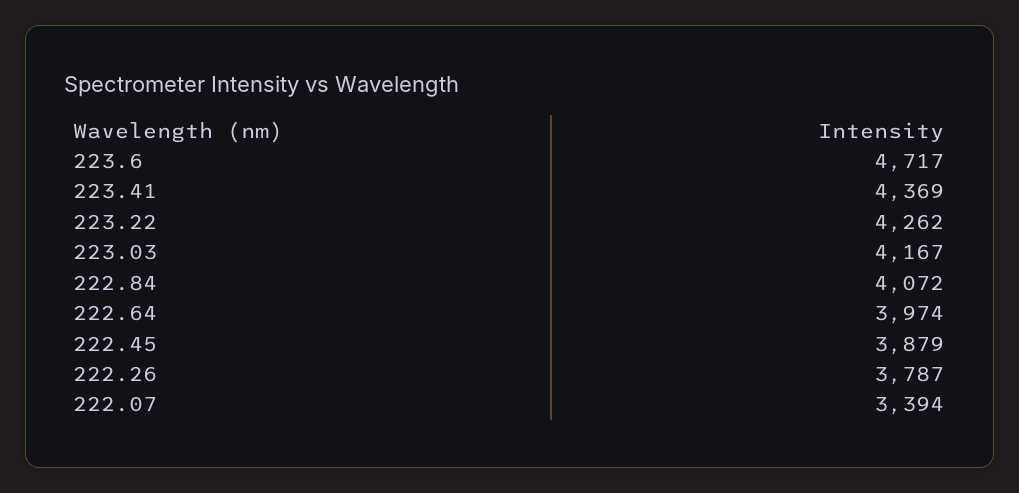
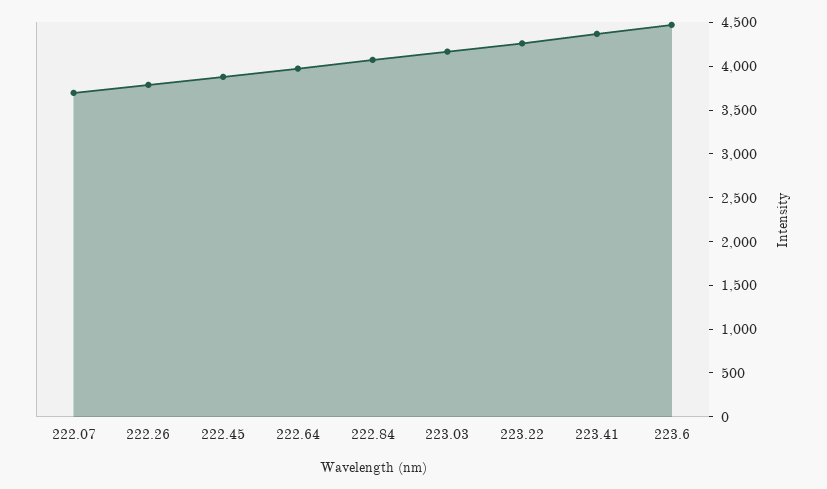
223.6: 4717 -> 4500
222.07: 3394 -> 3700

